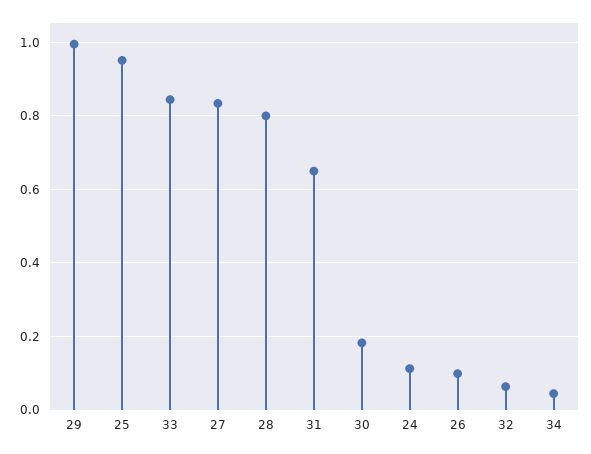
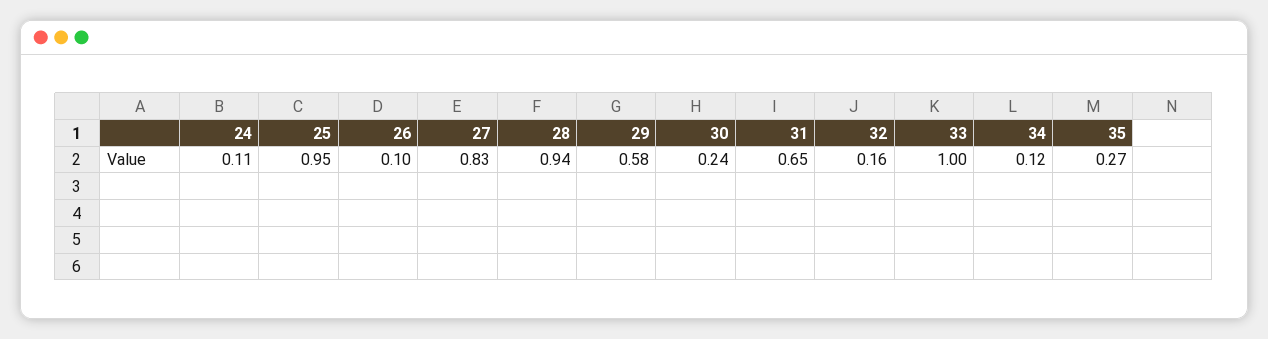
29: 1 -> 0.58
33: 0.84 -> 1
28: 0.8 -> 0.94
30: 0.18 -> 0.24
32: 0.06 -> 0.16
34: 0.04 -> 0.12
35: none -> 0.27

